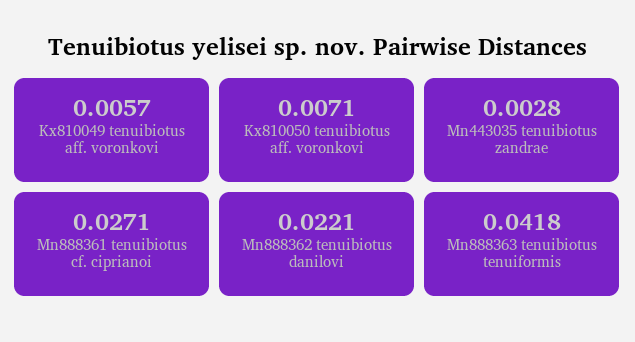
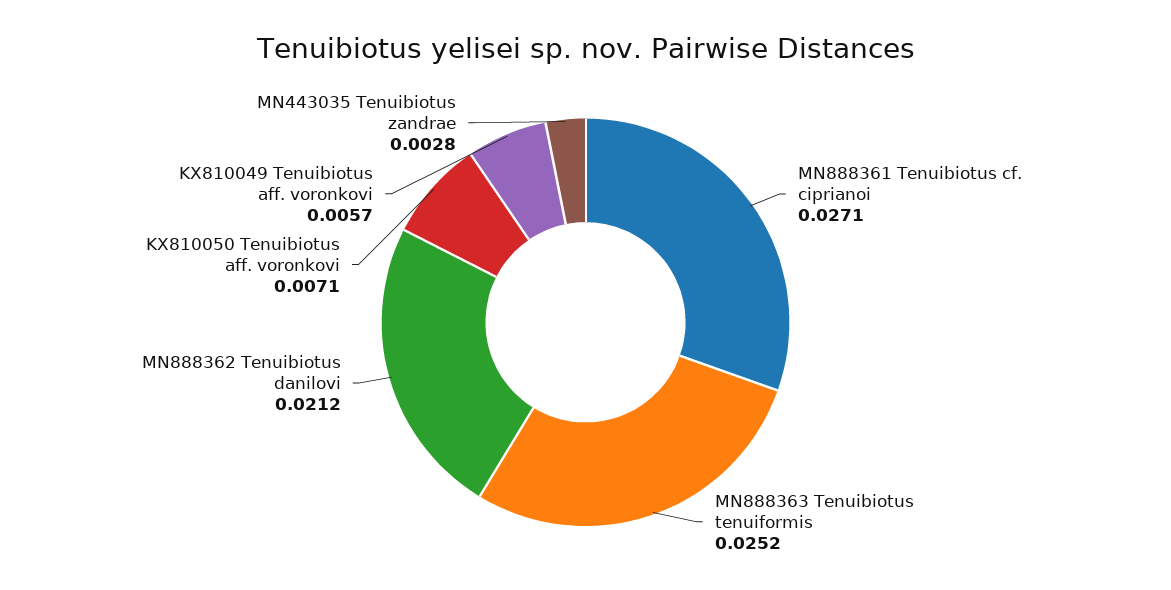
Mn888362 tenuibiotus danilovi: 0.0221 -> 0.0212
Mn888363 tenuibiotus tenuiformis: 0.0418 -> 0.0252

